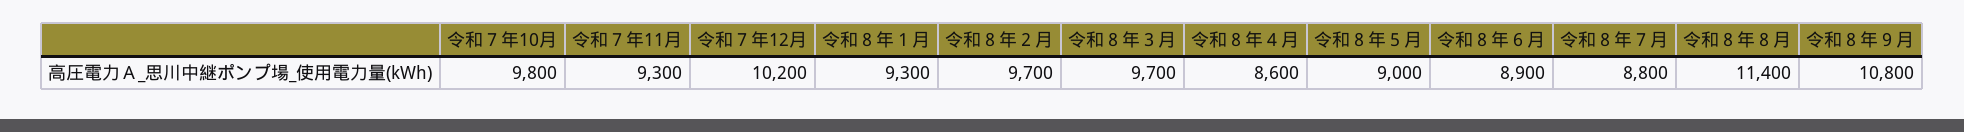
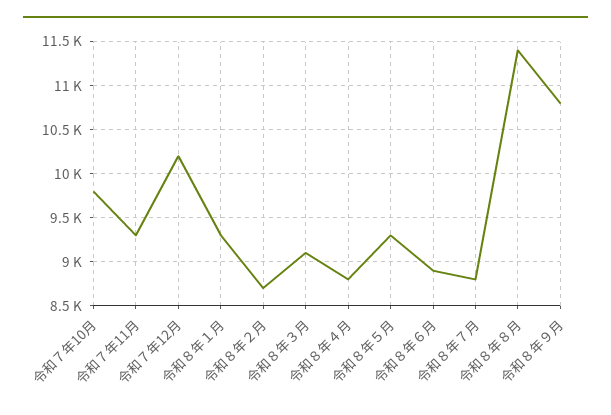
令和８年２月: 9700 -> 8700
令和８年３月: 9700 -> 9100
令和８年４月: 8600 -> 8800
令和８年５月: 9000 -> 9300

